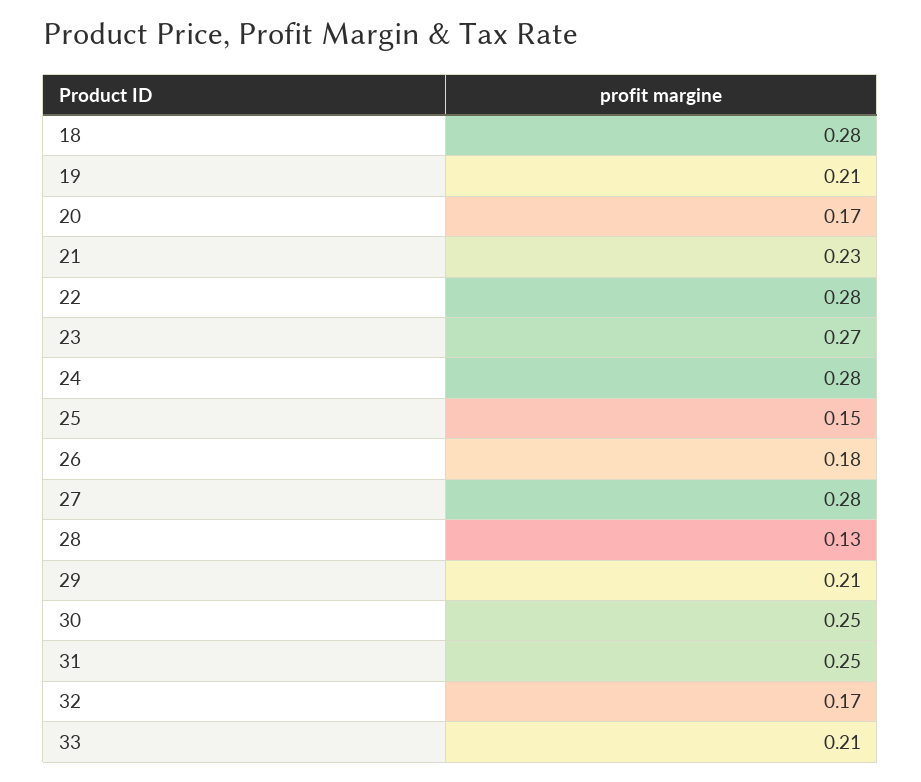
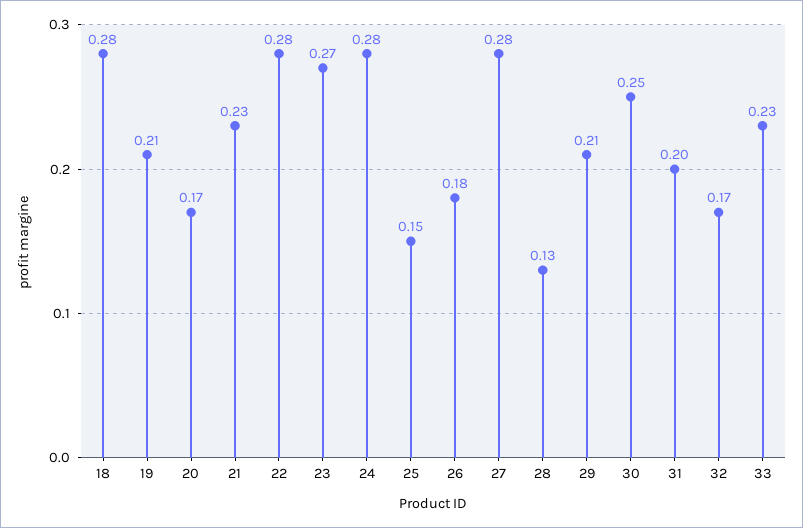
31: 0.25 -> 0.2
33: 0.21 -> 0.23

